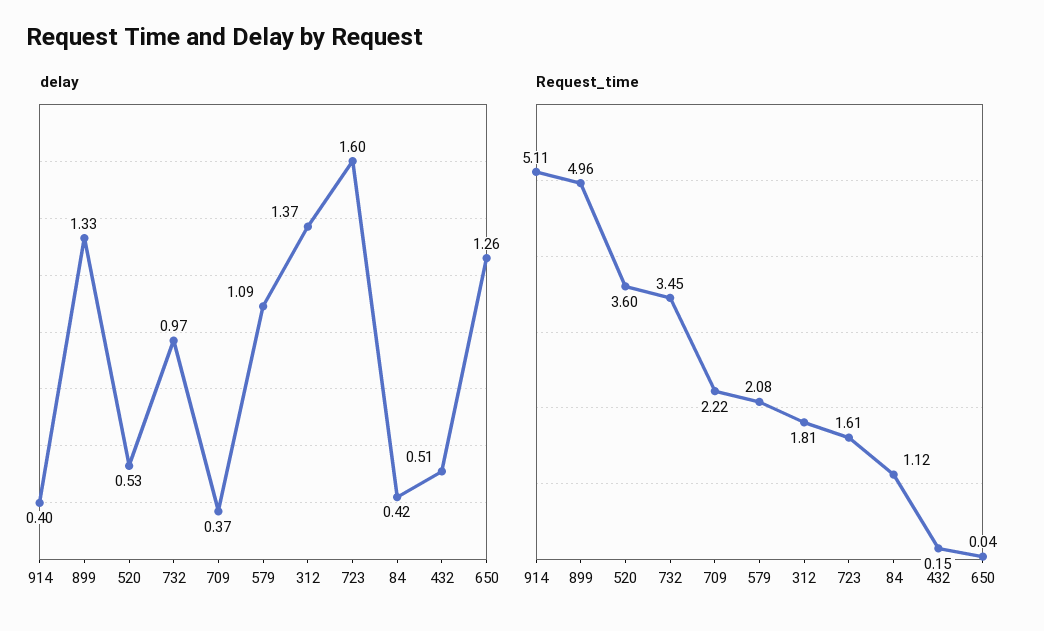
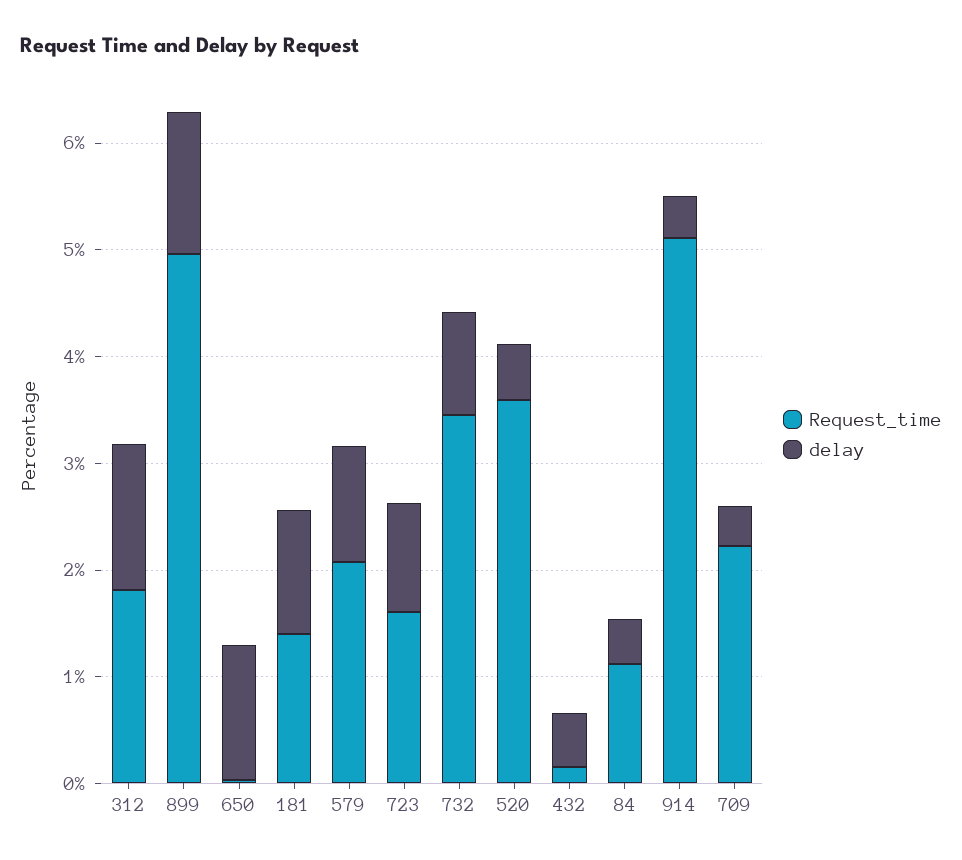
delay, 723: 1.6 -> 1
Request_time, 181: none -> 1.4
delay, 181: none -> 1.2

